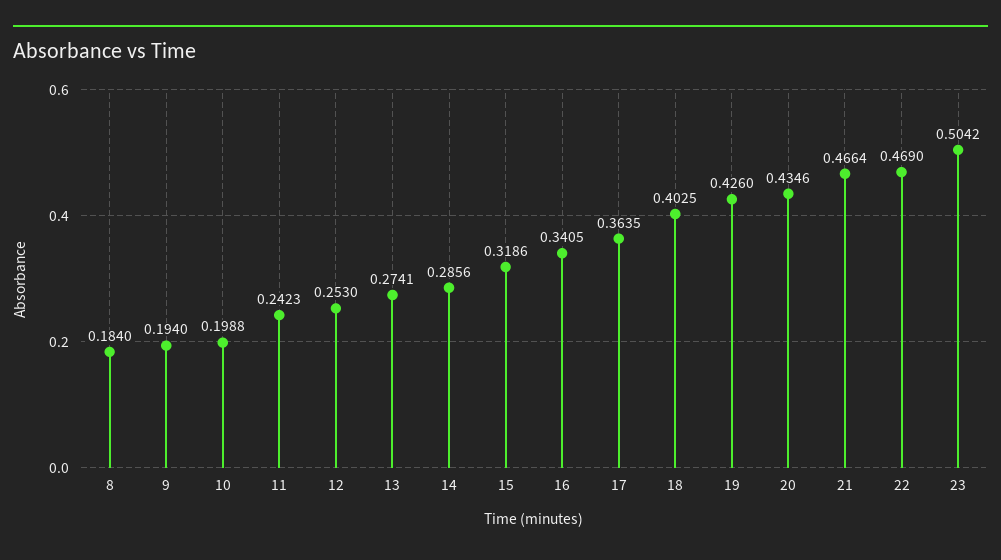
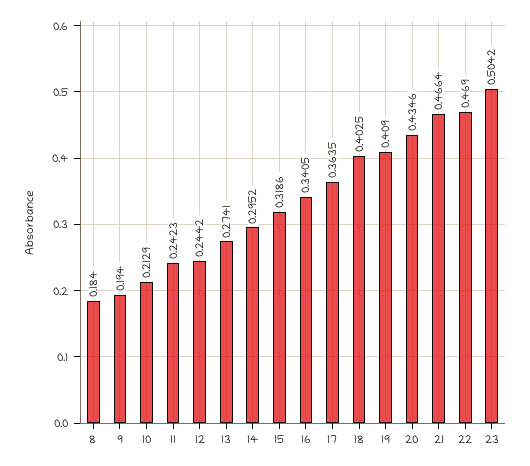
10: 0.1988 -> 0.2129
12: 0.253 -> 0.2442
14: 0.2856 -> 0.2952
19: 0.426 -> 0.409

